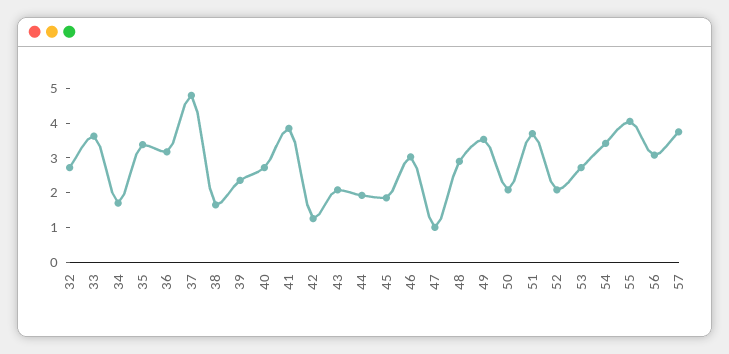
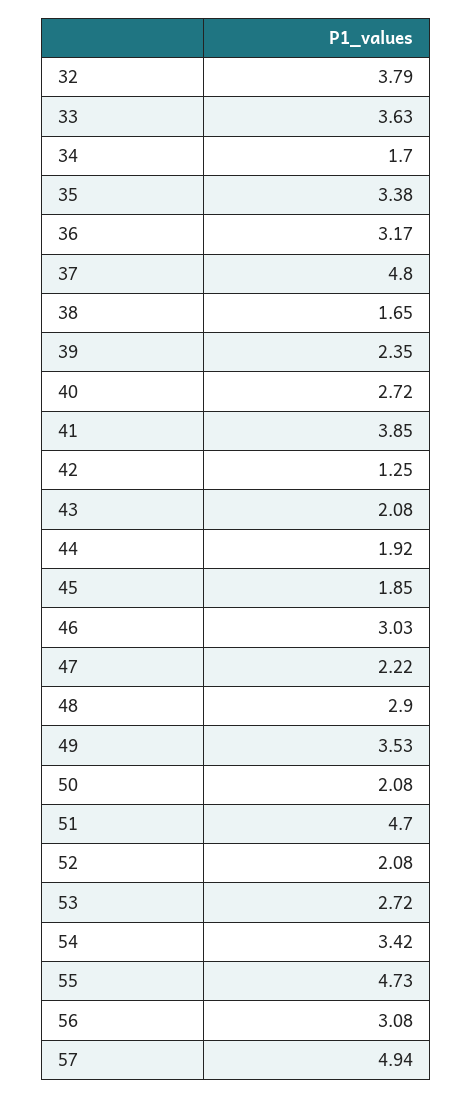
32: 2.75 -> 3.79
47: 1 -> 2.22
51: 3.75 -> 4.7
55: 4 -> 4.73
57: 3.75 -> 4.94

